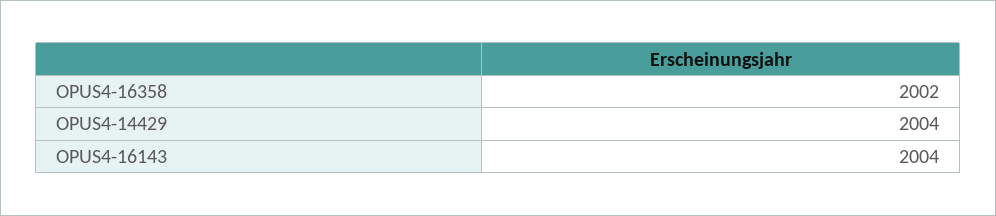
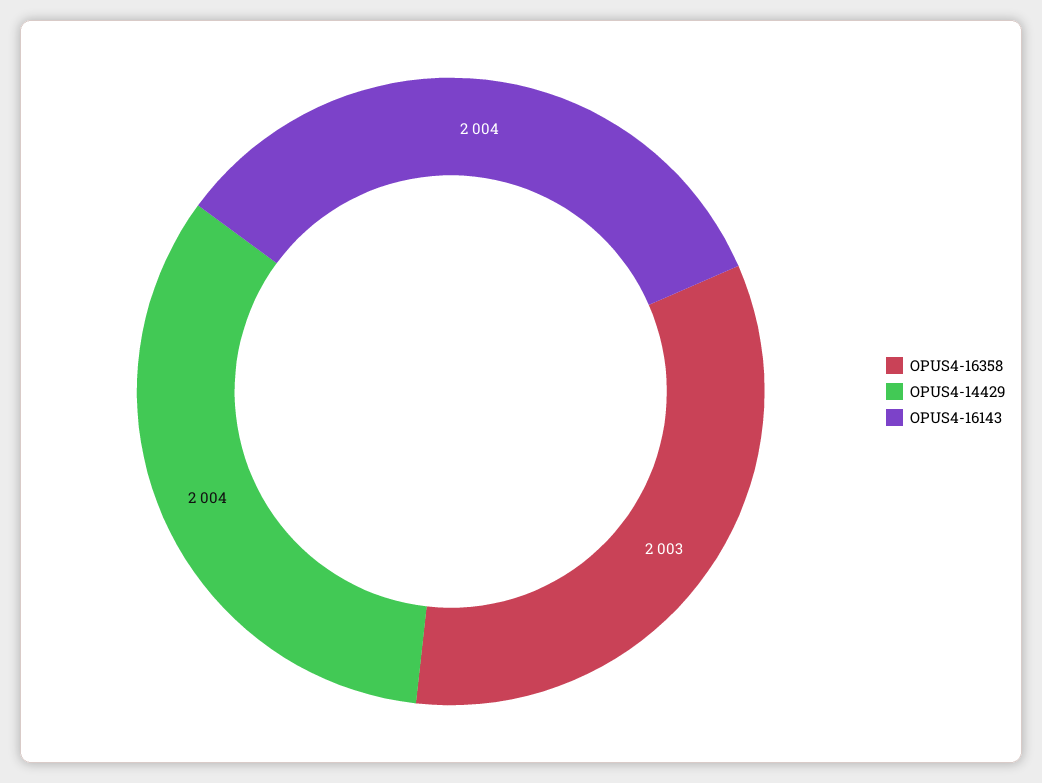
OPUS4-16358: 2002 -> 2003

